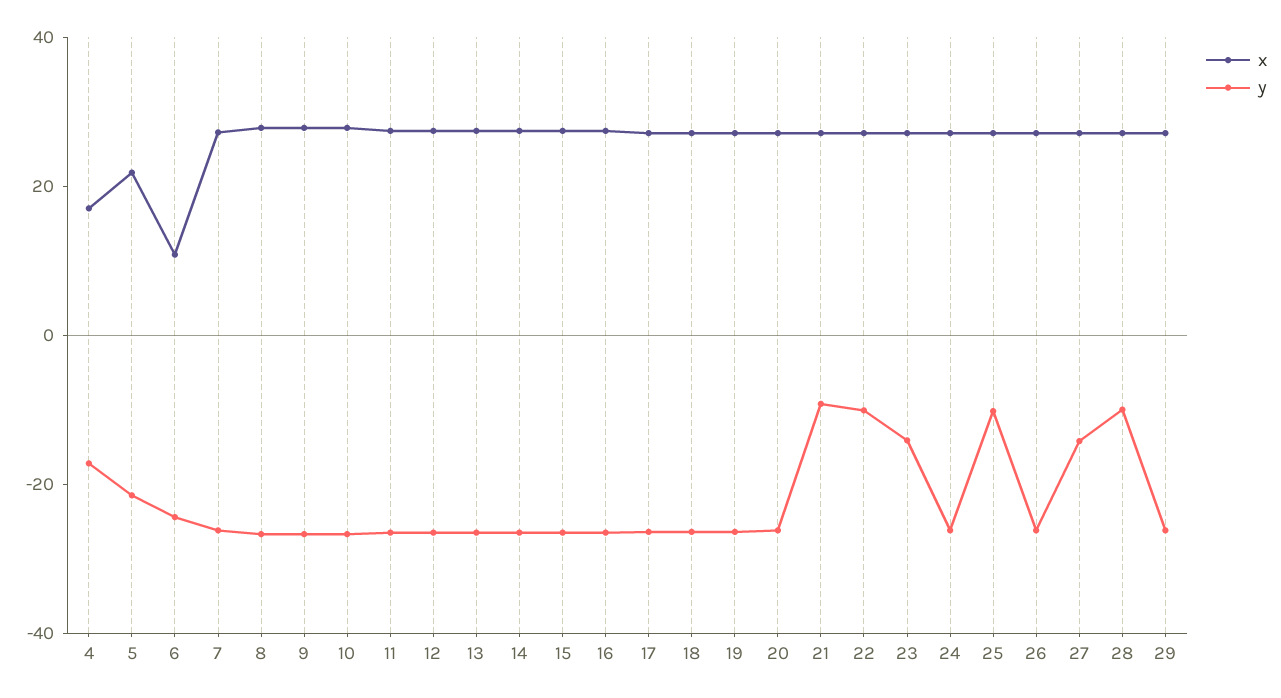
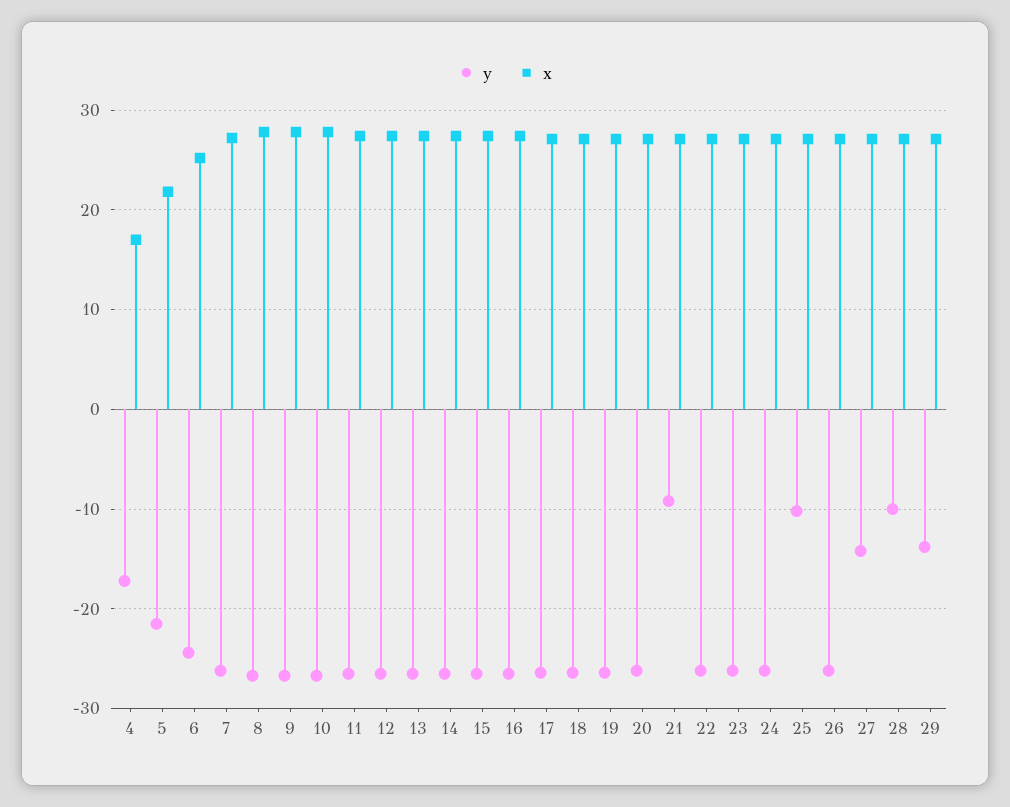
x, 6: 10 -> 25
y, 22: -10 -> -26
y, 23: -15 -> -26
y, 29: -25 -> -14

